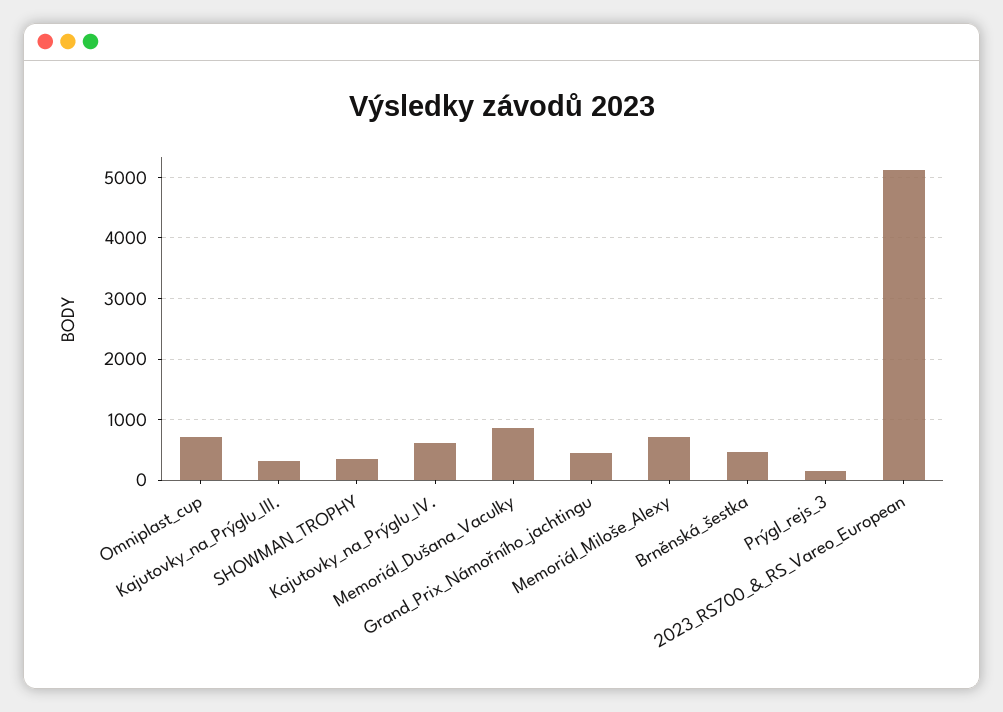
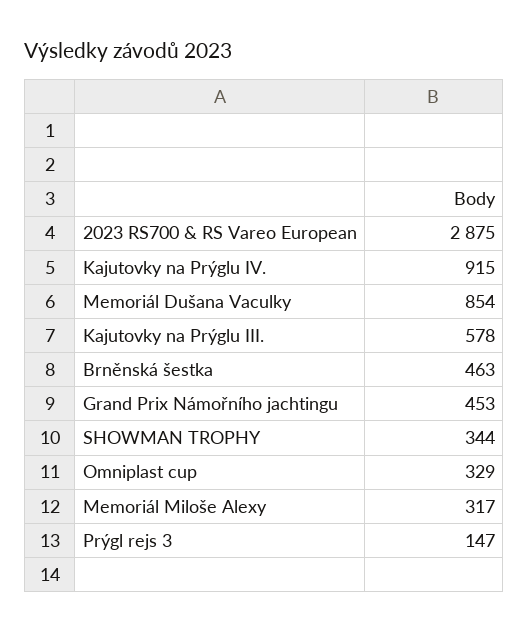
Omniplast_cup: 700 -> 329
Kajutovky_na_Prýglu_III.: 300 -> 578
Kajutovky_na_Prýglu_IV.: 600 -> 915
Memoriál_Miloše_Alexy: 700 -> 317
2023_RS700_&_RS_Vareo_European: 5100 -> 2875

